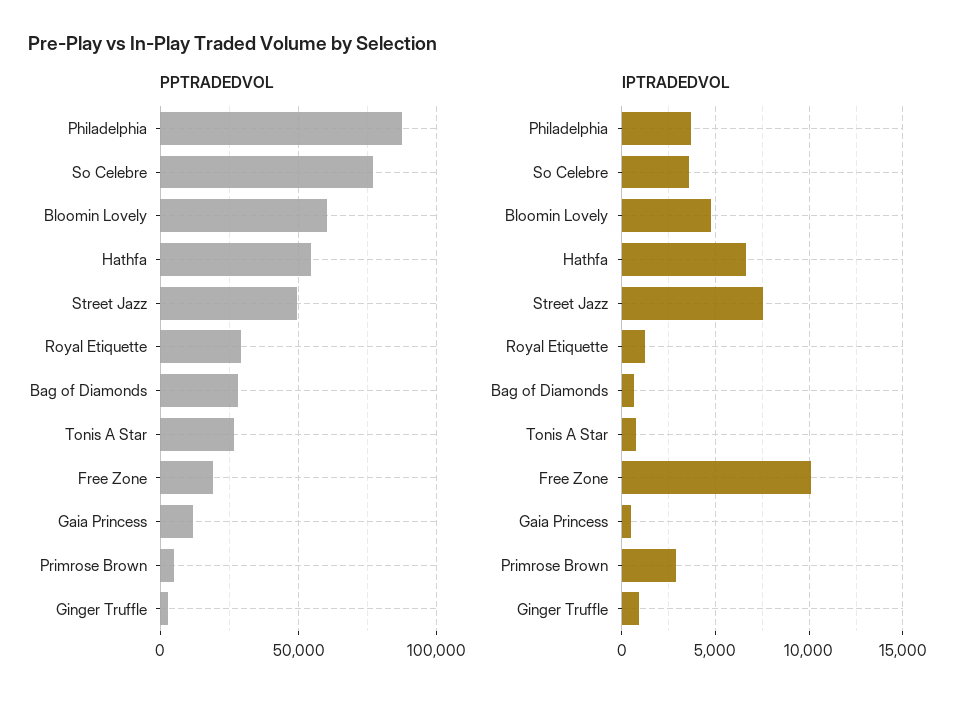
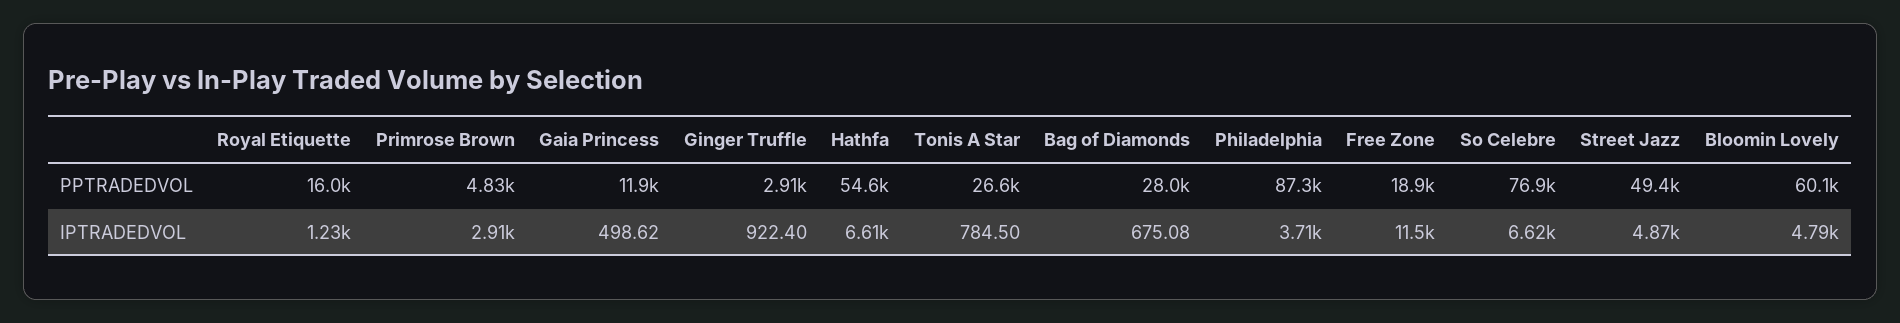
PPTRADEDVOL, Royal Etiquette: 30000 -> 16000
IPTRADEDVOL, So Celebre: 3500 -> 6620
IPTRADEDVOL, Street Jazz: 7500 -> 4870
IPTRADEDVOL, Free Zone: 10000 -> 11500

